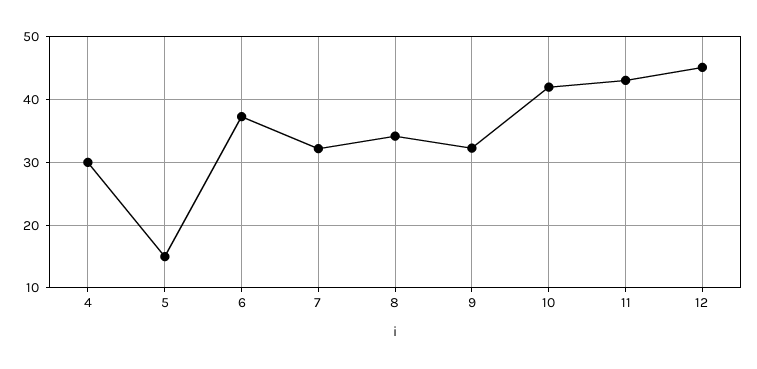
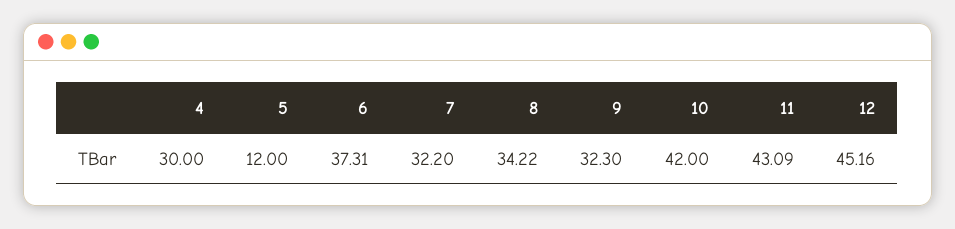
5: 15 -> 12

